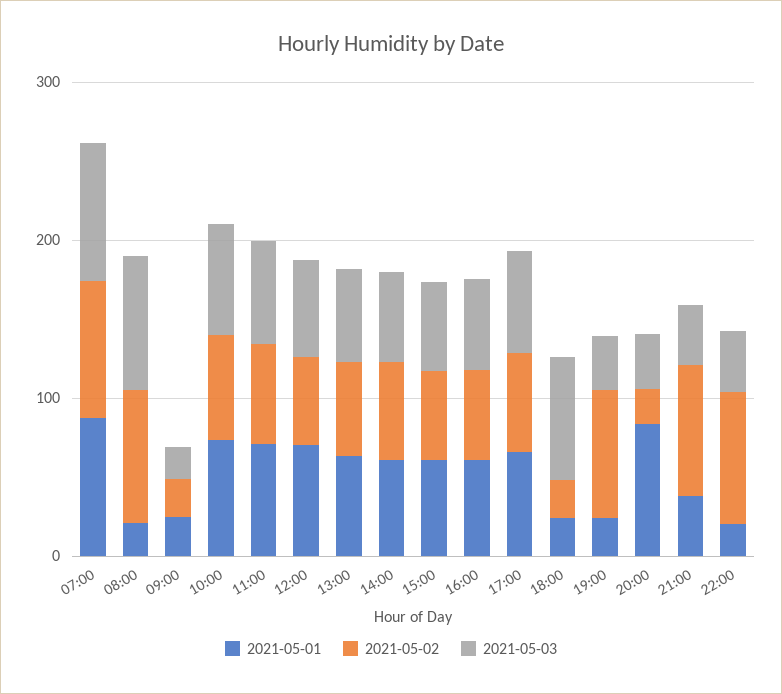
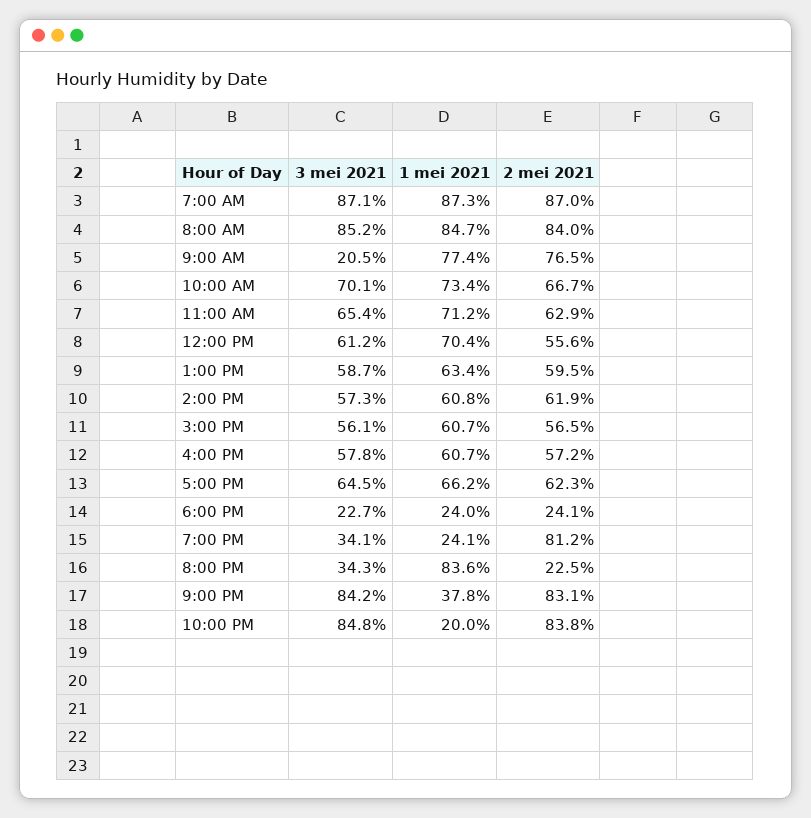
2021-05-01, 08:00: 20 -> 84.7
2021-05-01, 09:00: 20 -> 77.4
2021-05-02, 09:00: 20 -> 76.5
2021-05-03, 18:00: 80 -> 22.7
2021-05-03, 21:00: 40 -> 84.2
2021-05-03, 22:00: 40 -> 84.8

